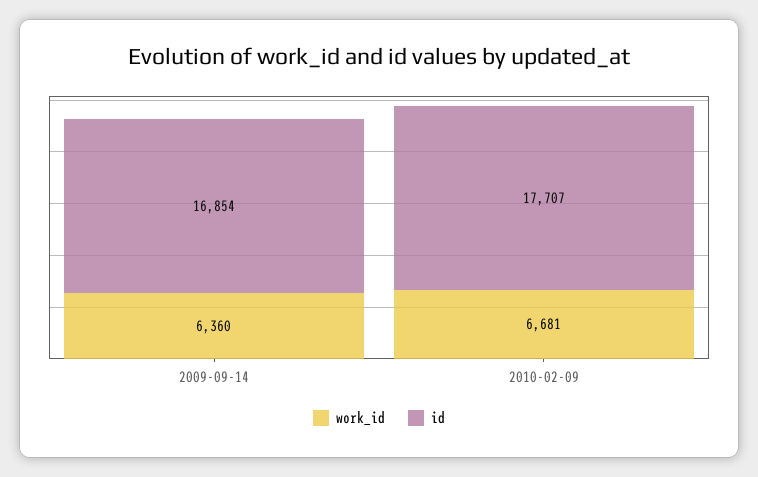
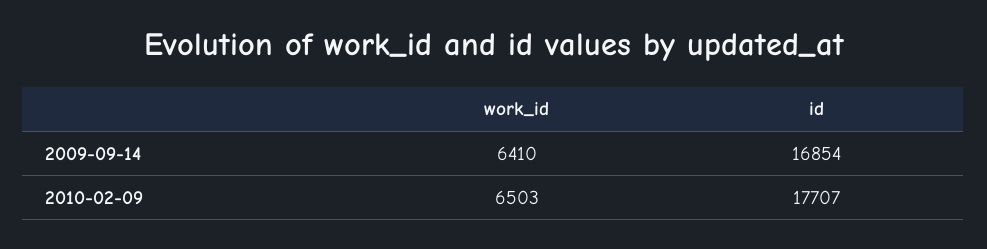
work_id, 2009-09-14: 6360 -> 6410
work_id, 2010-02-09: 6681 -> 6503

